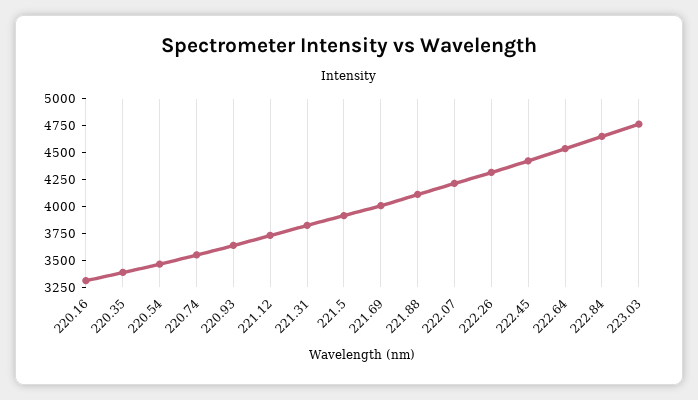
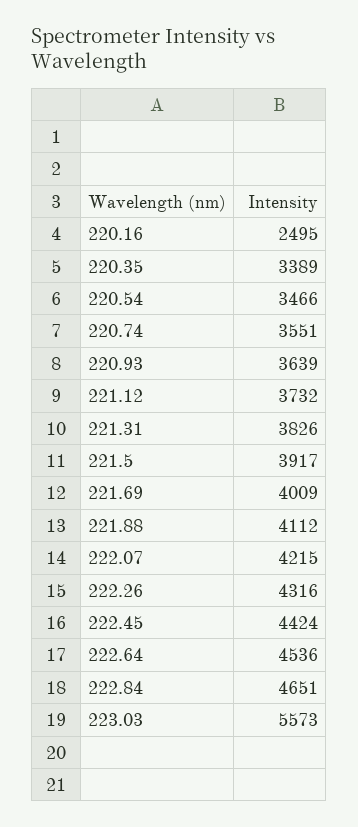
220.16: 3250 -> 2495
223.03: 4750 -> 5573

